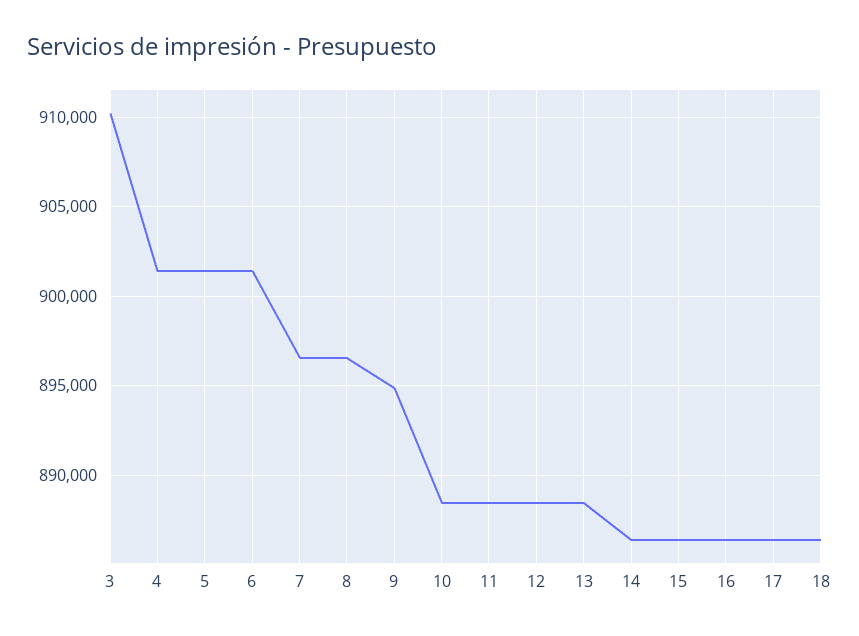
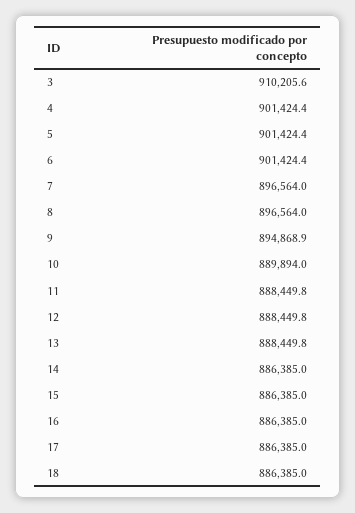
10: 888500 -> 889894

